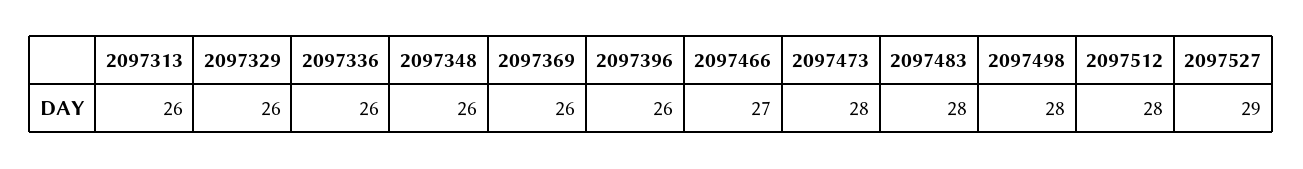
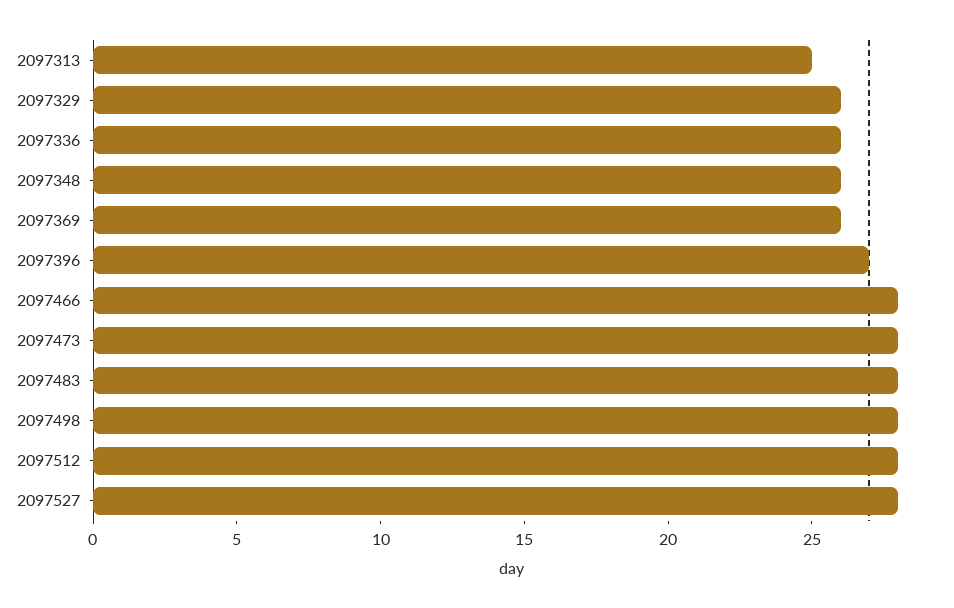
2097313: 26 -> 25
2097396: 26 -> 27
2097466: 27 -> 28
2097527: 29 -> 28

